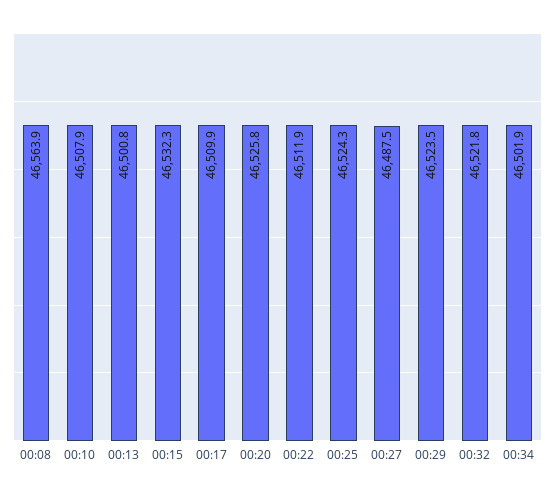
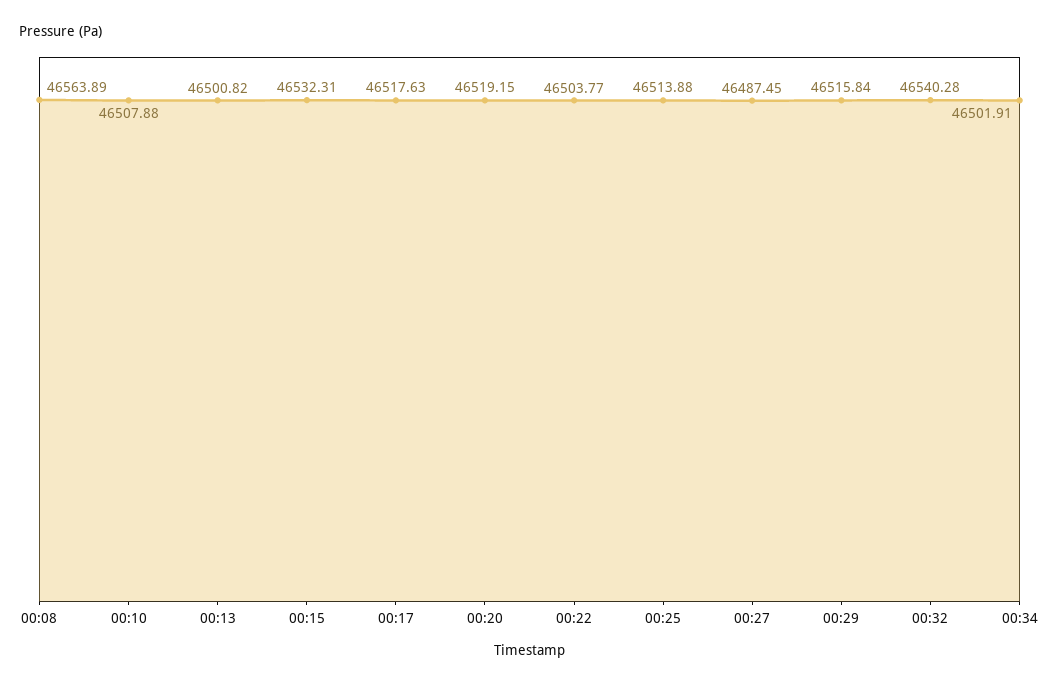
00:17: 46509.9 -> 46517.63
00:20: 46525.8 -> 46519.15
00:22: 46511.9 -> 46503.77
00:25: 46524.3 -> 46513.88
00:29: 46523.5 -> 46515.84
00:32: 46521.8 -> 46540.28

